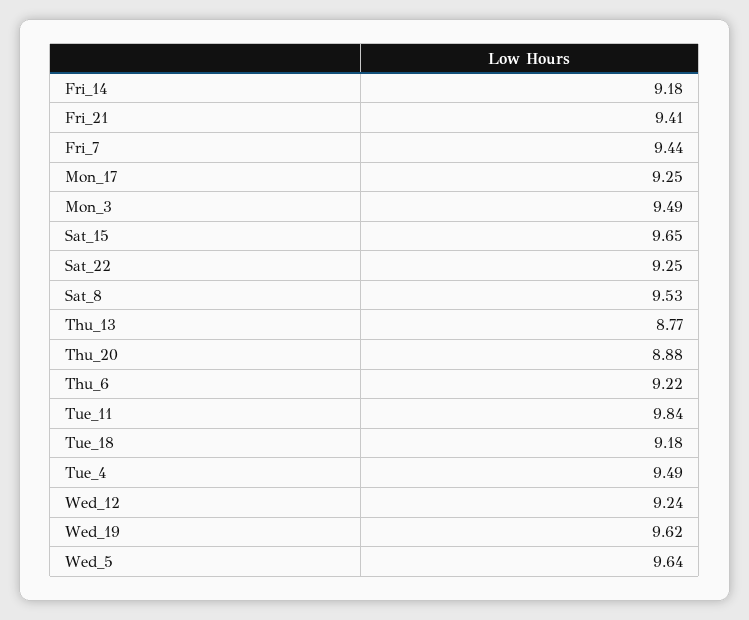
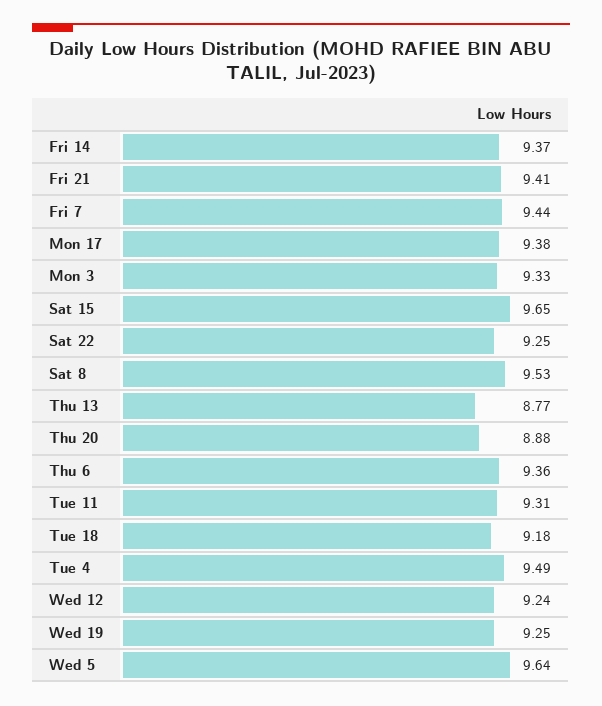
Fri_14: 9.18 -> 9.37
Mon_17: 9.25 -> 9.38
Mon_3: 9.49 -> 9.33
Thu_6: 9.22 -> 9.36
Tue_11: 9.84 -> 9.31
Wed_19: 9.62 -> 9.25

